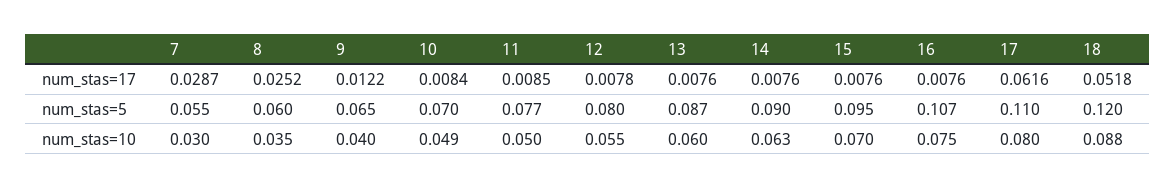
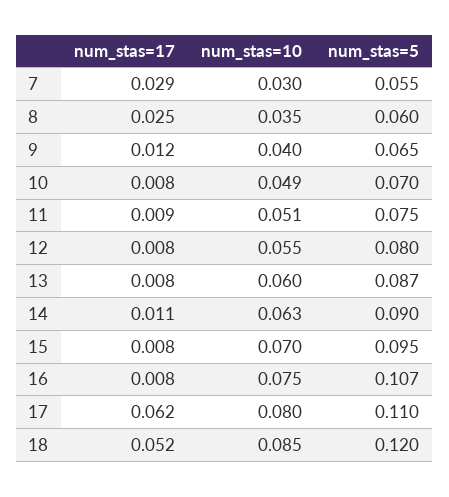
14, num_stas=17: 0.0076 -> 0.011
11, num_stas=5: 0.077 -> 0.075
11, num_stas=10: 0.05 -> 0.051
18, num_stas=10: 0.088 -> 0.085

